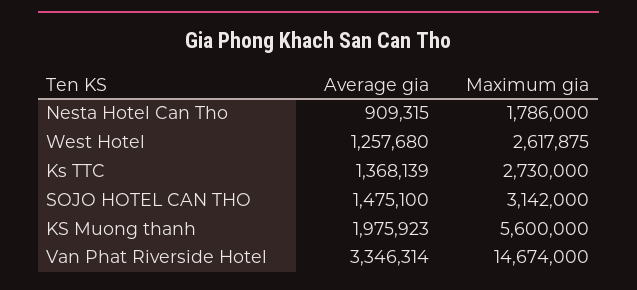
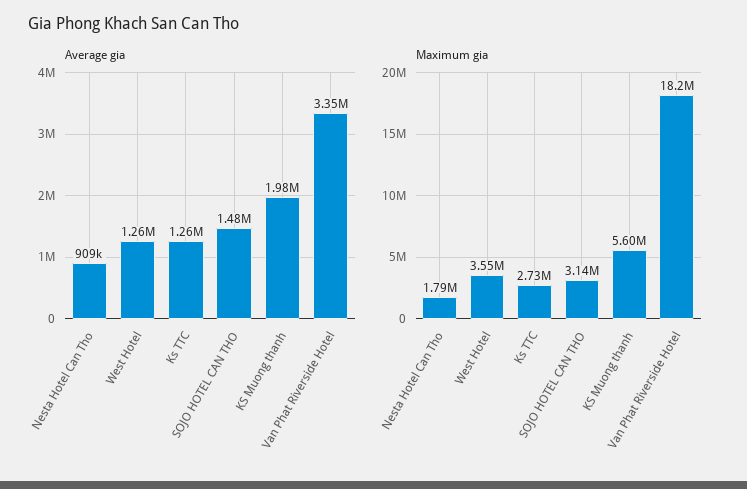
Maximum gia, West Hotel: 2617875 -> 3550000
Average gia, Ks TTC: 1368139 -> 1260000
Maximum gia, Van Phat Riverside Hotel: 14674000 -> 18200000

